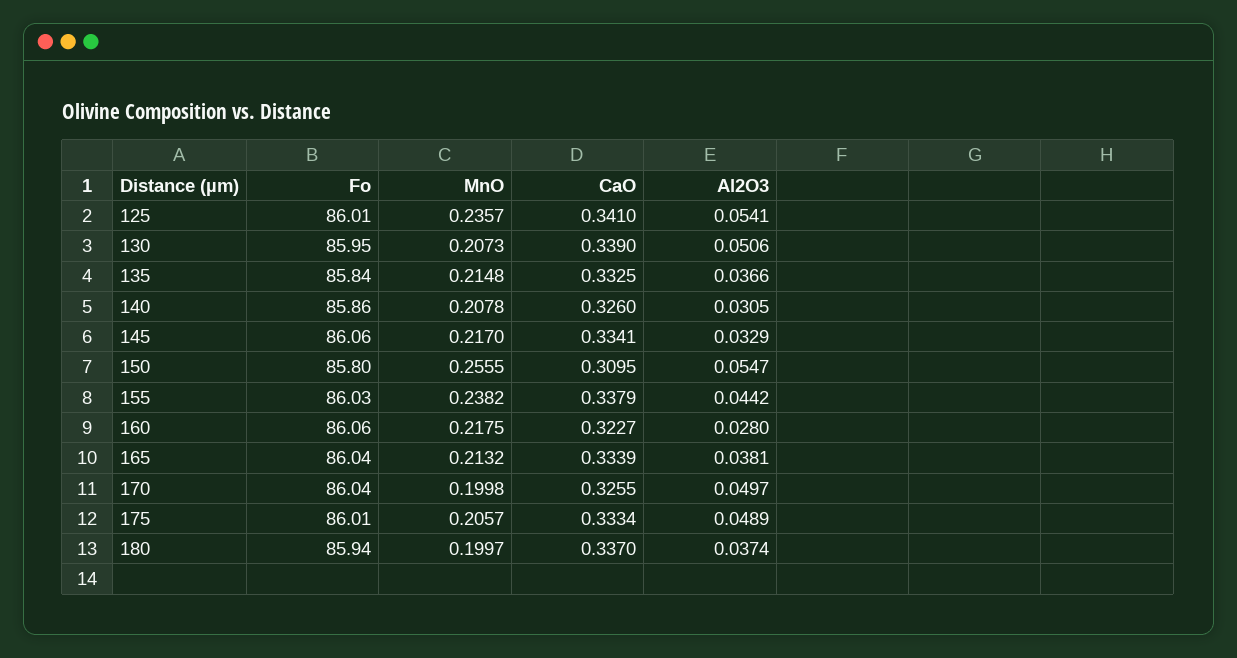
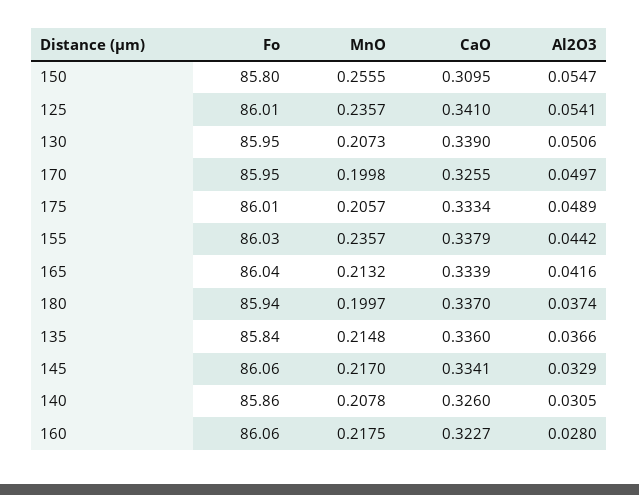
CaO, 135: 0.3325 -> 0.336
MnO, 155: 0.2382 -> 0.2357
Al2O3, 165: 0.0381 -> 0.0416
Fo, 170: 86.04 -> 85.95

